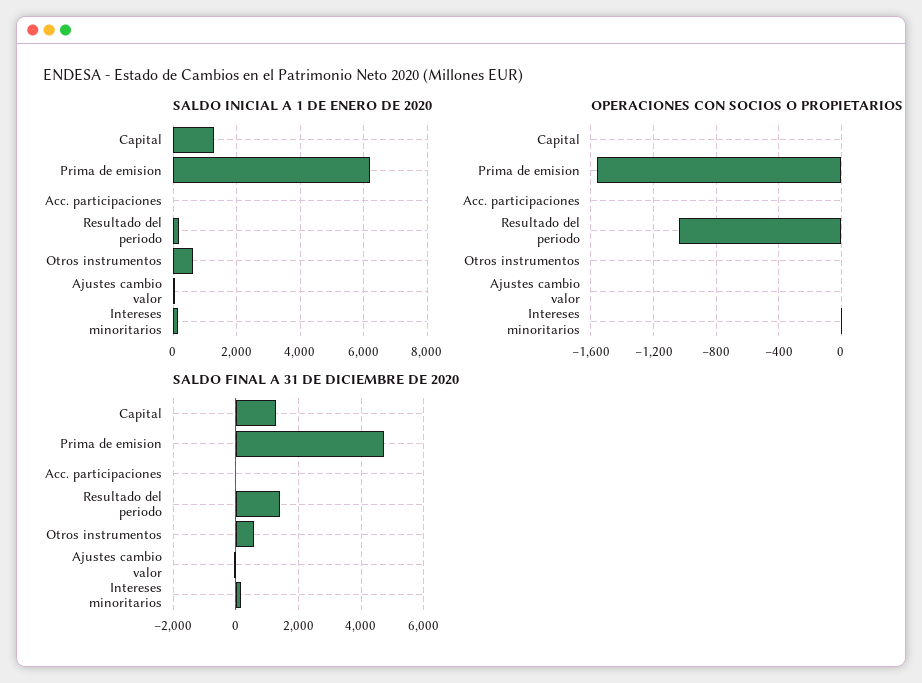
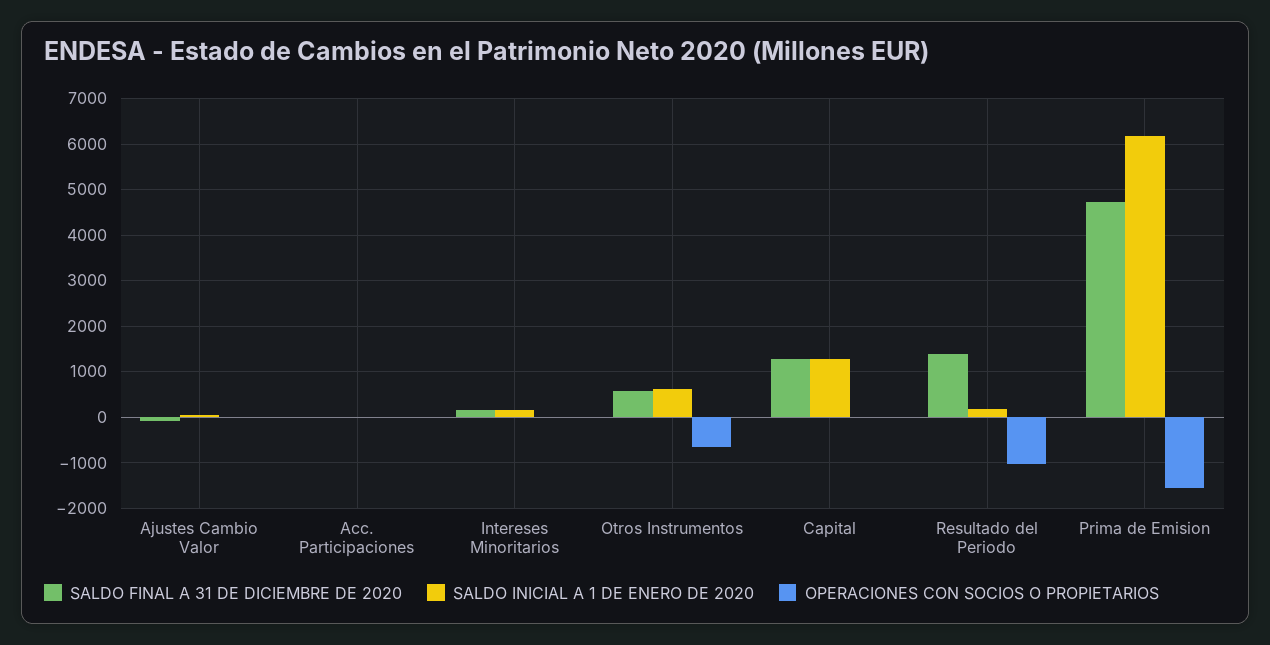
OPERACIONES CON SOCIOS O PROPIETARIOS, Otros instrumentos: 0 -> -600

